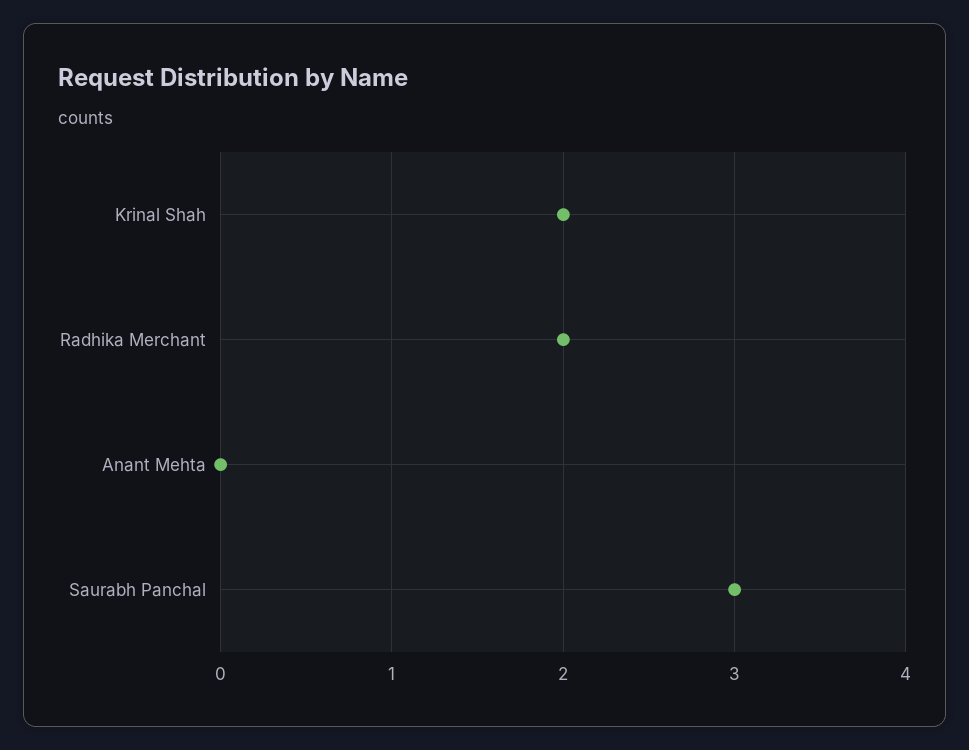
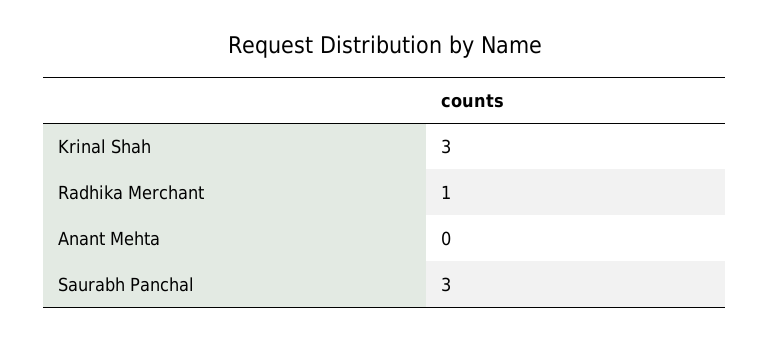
Krinal Shah: 2 -> 3
Radhika Merchant: 2 -> 1

